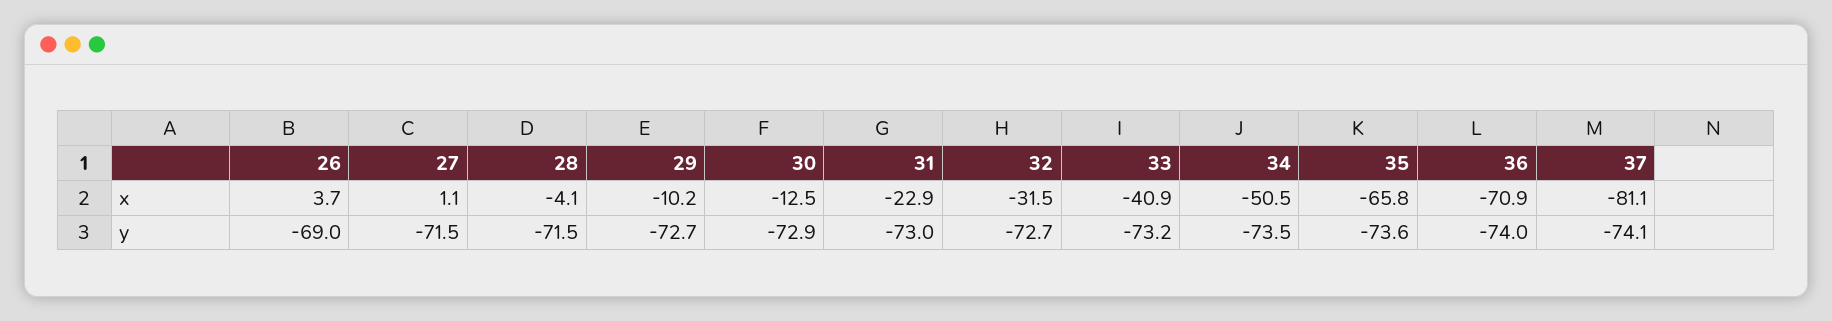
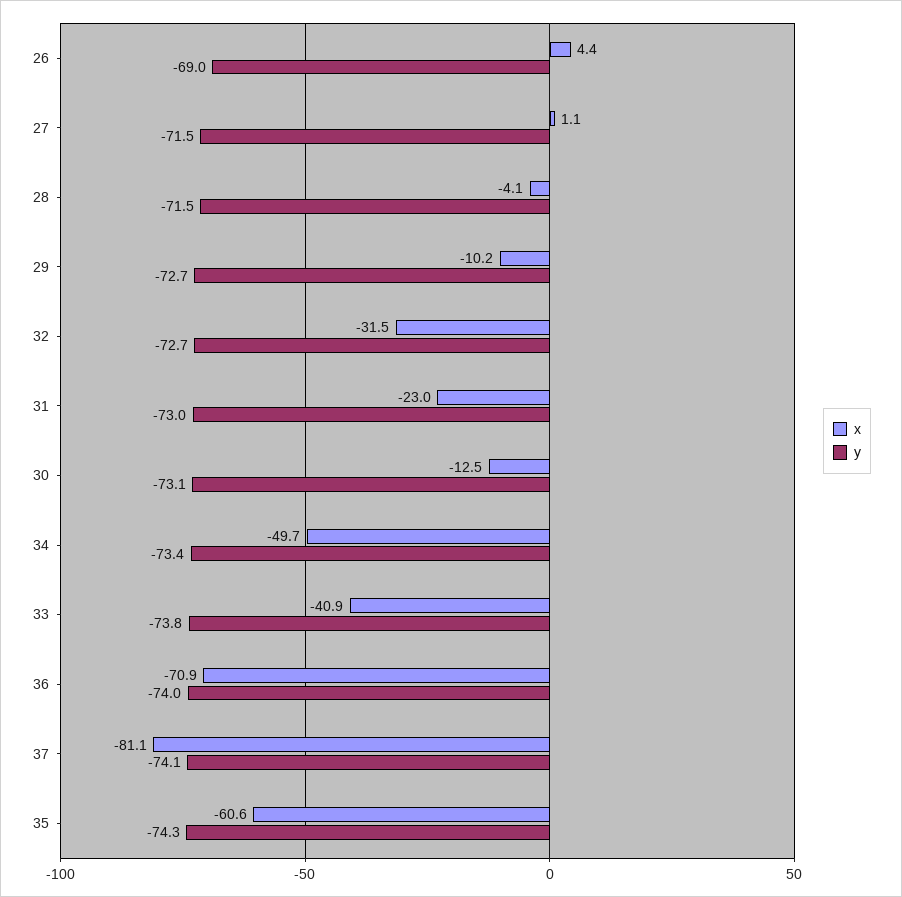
x, 26: 3.7 -> 4.4
x, 31: -22.9 -> -23
x, 34: -50.5 -> -49.7
x, 35: -65.8 -> -60.6
y, 30: -72.9 -> -73.1
y, 33: -73.2 -> -73.8
y, 34: -73.5 -> -73.4
y, 35: -73.6 -> -74.3

